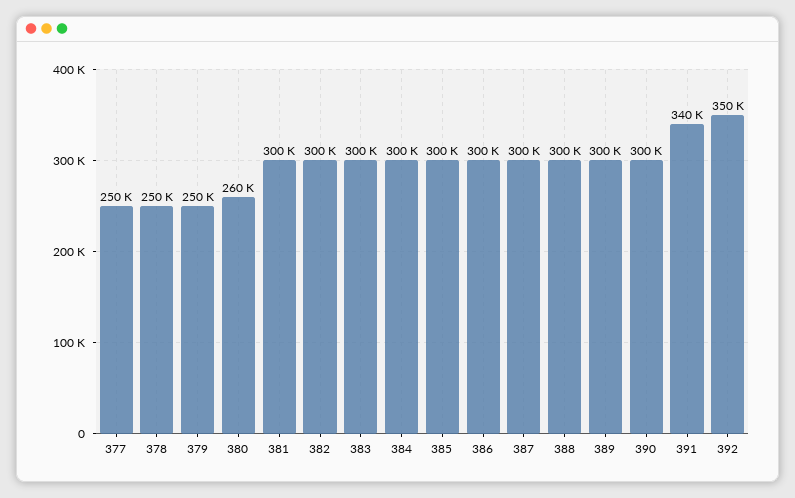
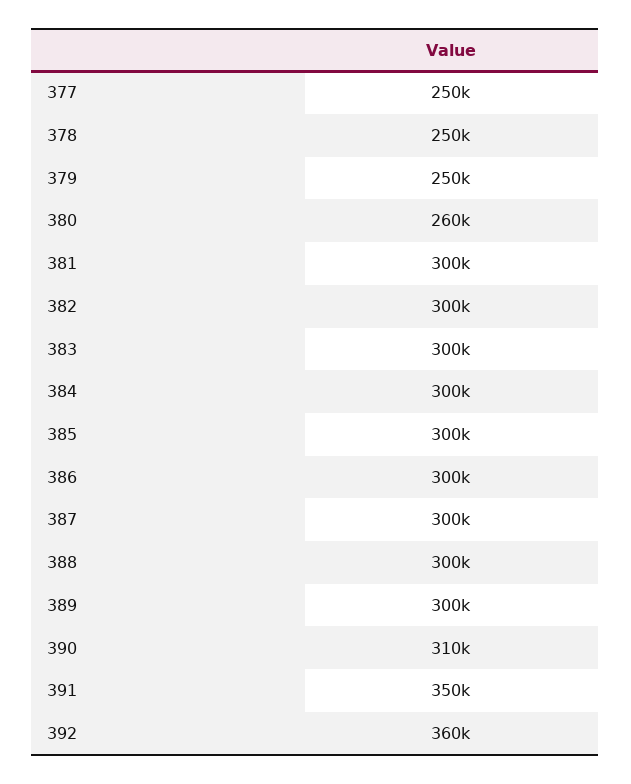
390: 300000 -> 310000
391: 340000 -> 350000
392: 350000 -> 360000

